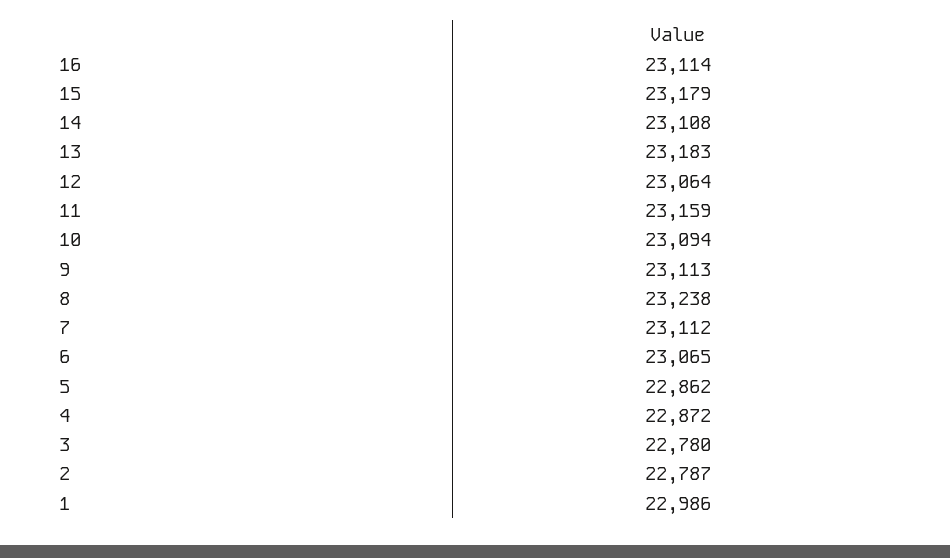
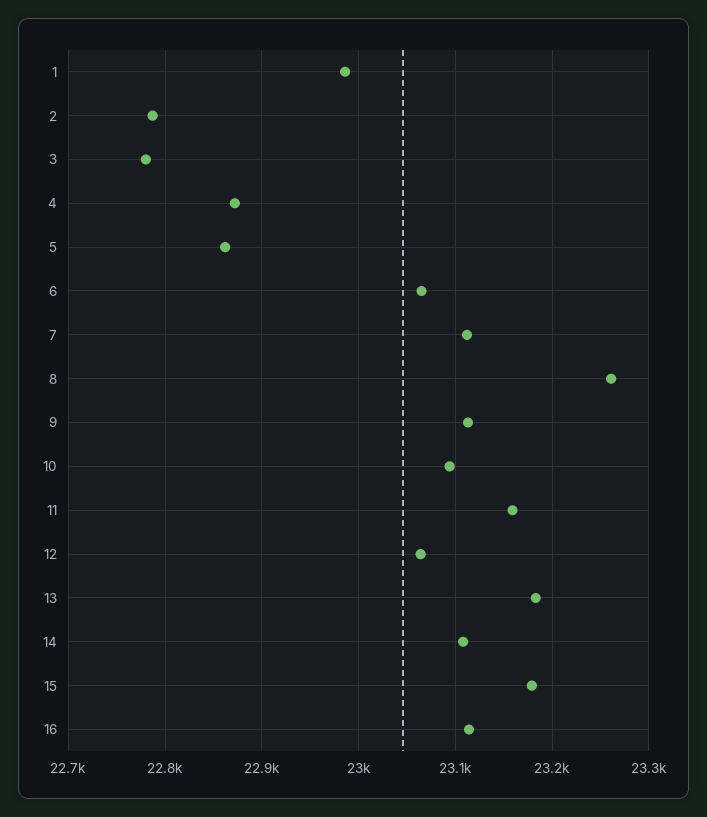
8: 23238 -> 23260

